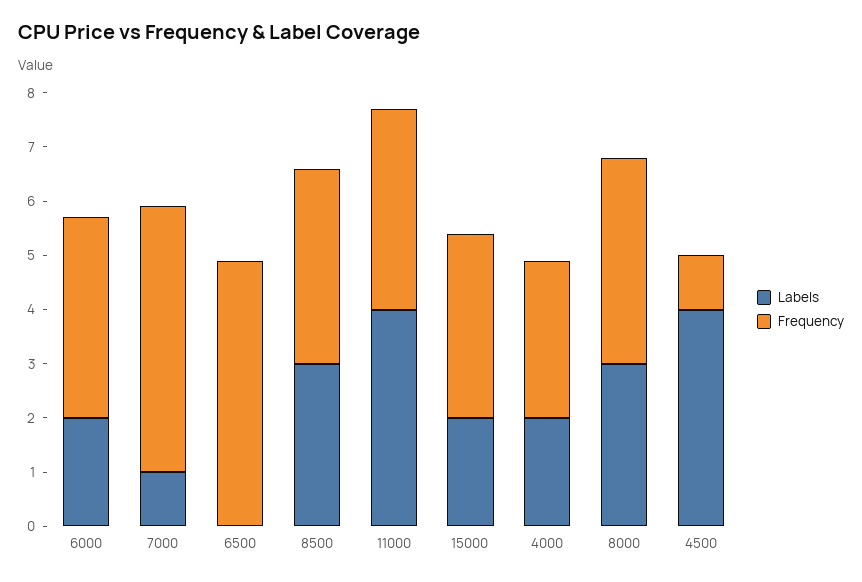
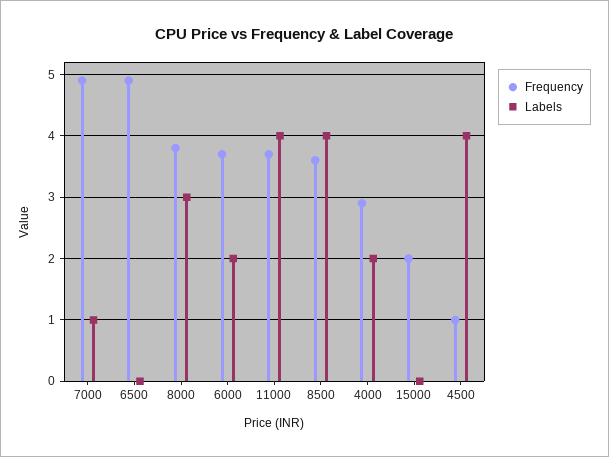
Labels, 8500: 3 -> 4
Labels, 15000: 2 -> 0
Frequency, 15000: 3.5 -> 2

